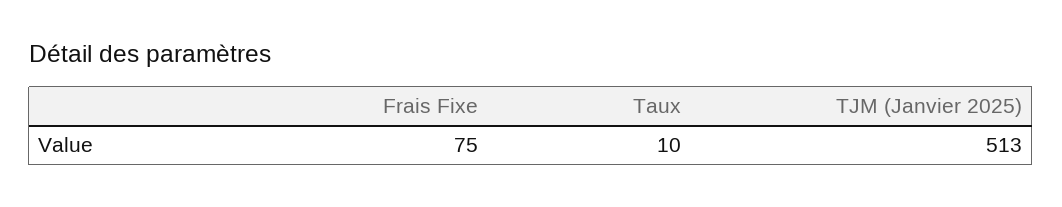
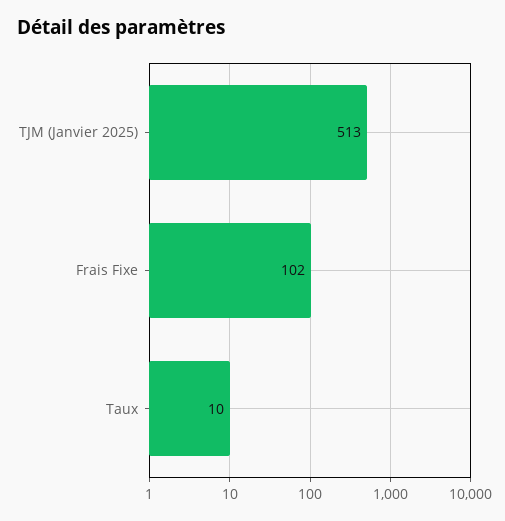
Frais Fixe: 75 -> 102

